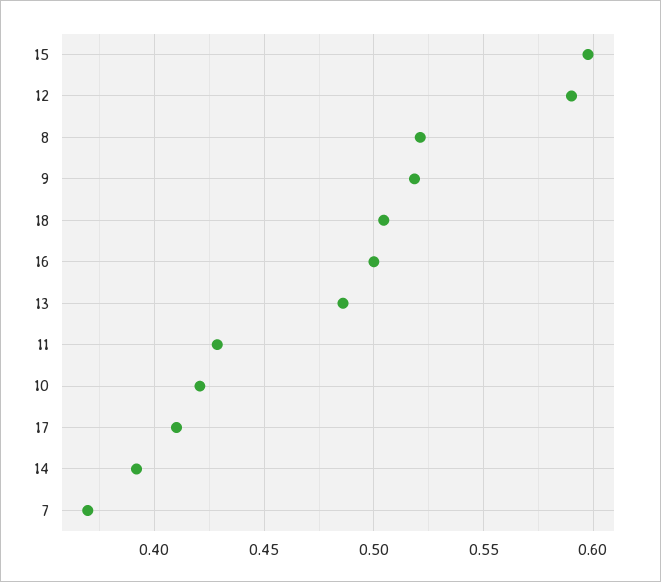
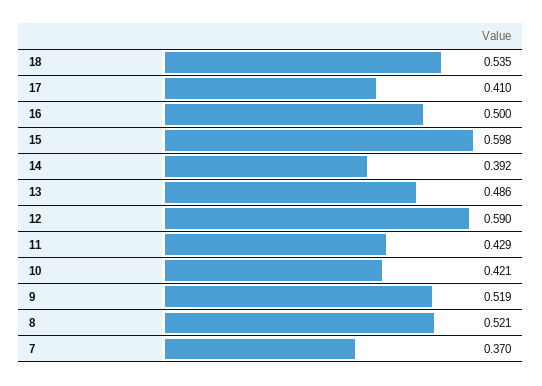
18: 0.505 -> 0.535

